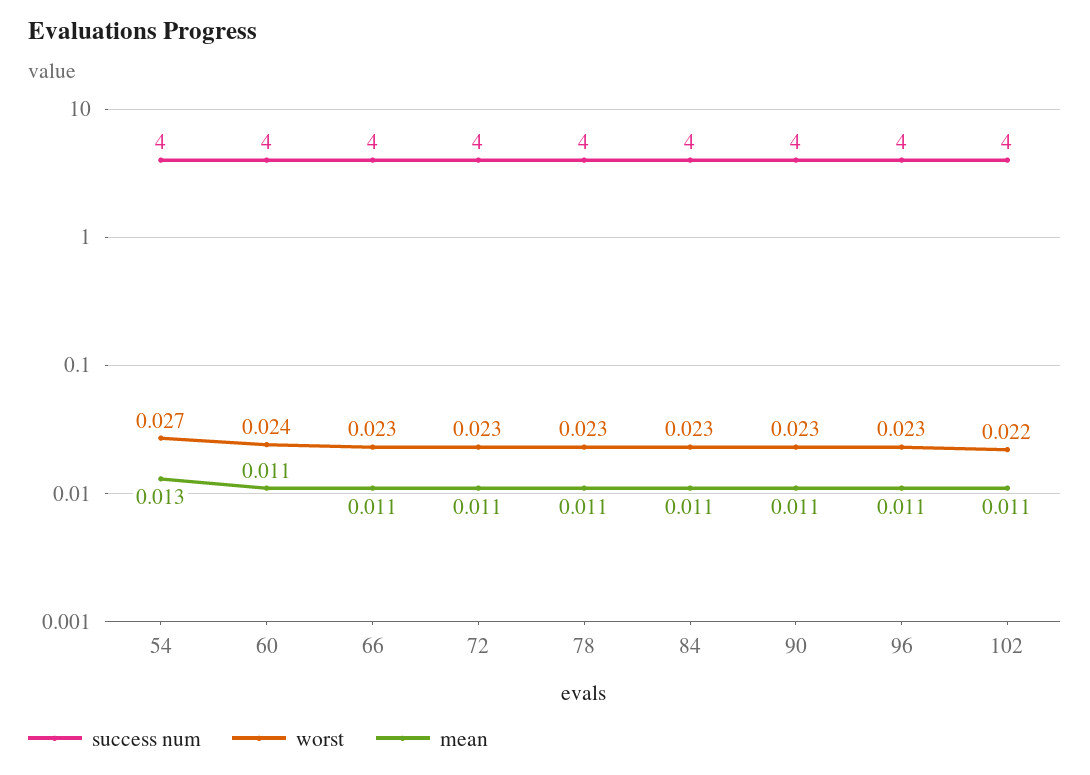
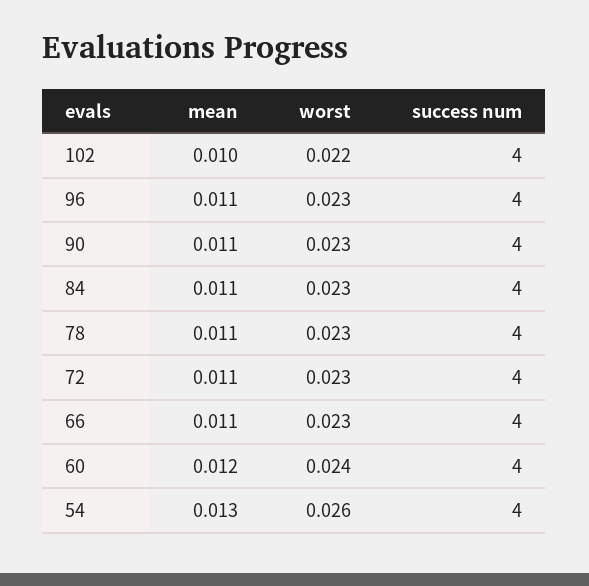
worst, 54: 0.027 -> 0.026
mean, 60: 0.011 -> 0.012
mean, 102: 0.011 -> 0.01

